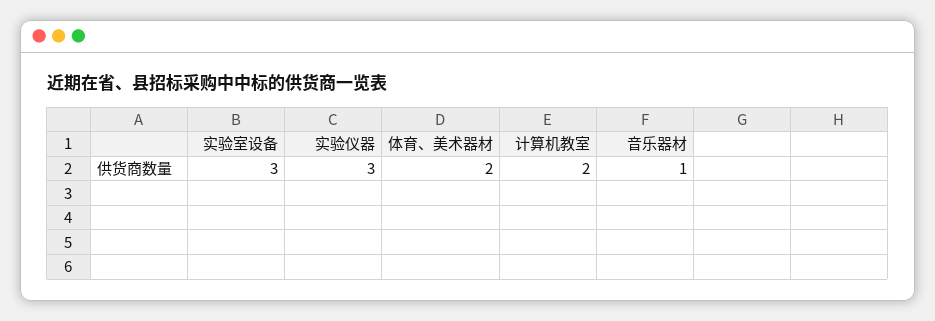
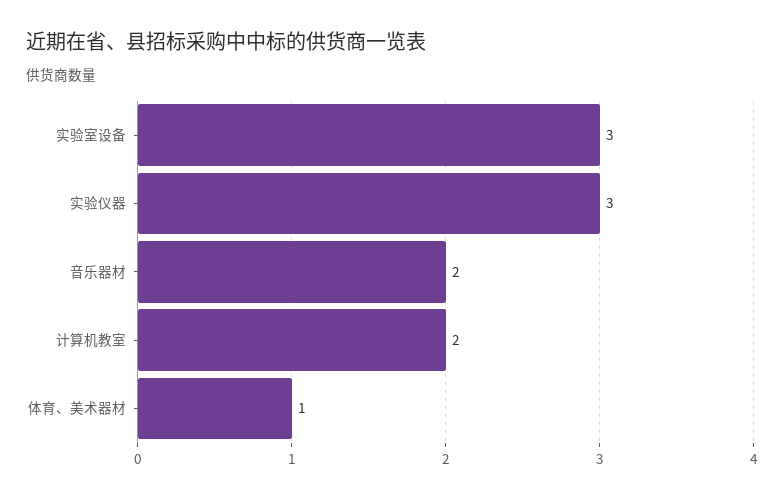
体育、美术器材: 2 -> 1
音乐器材: 1 -> 2

